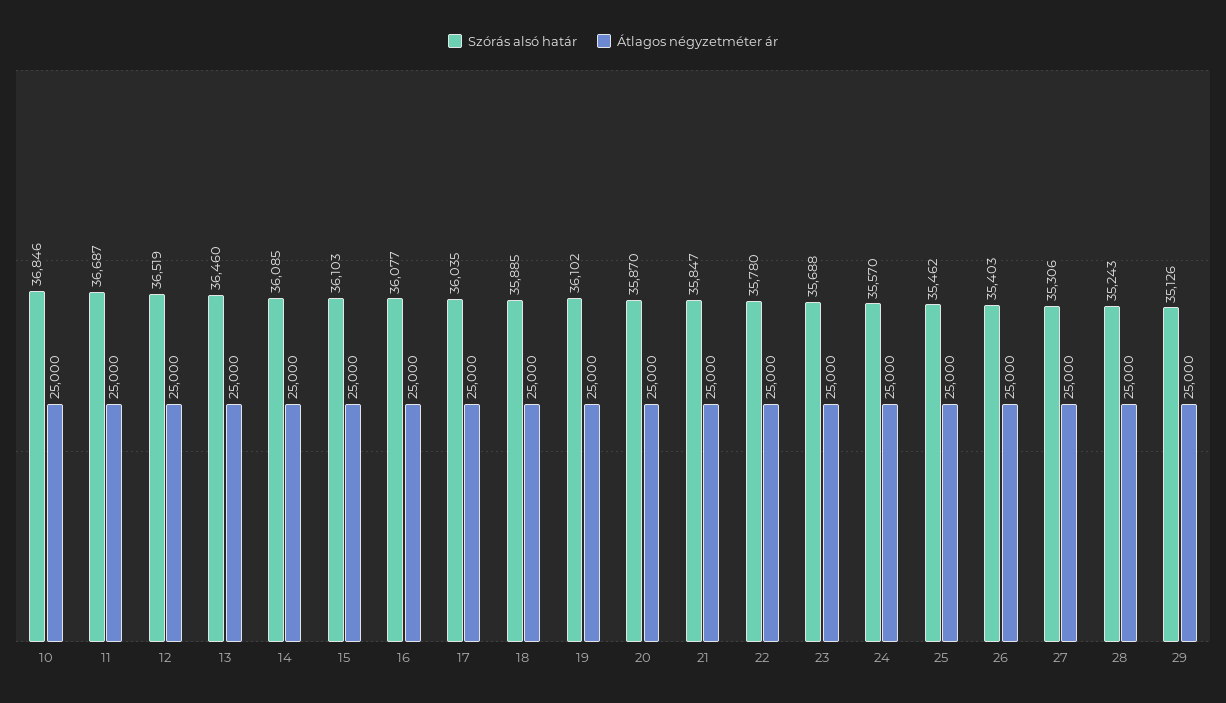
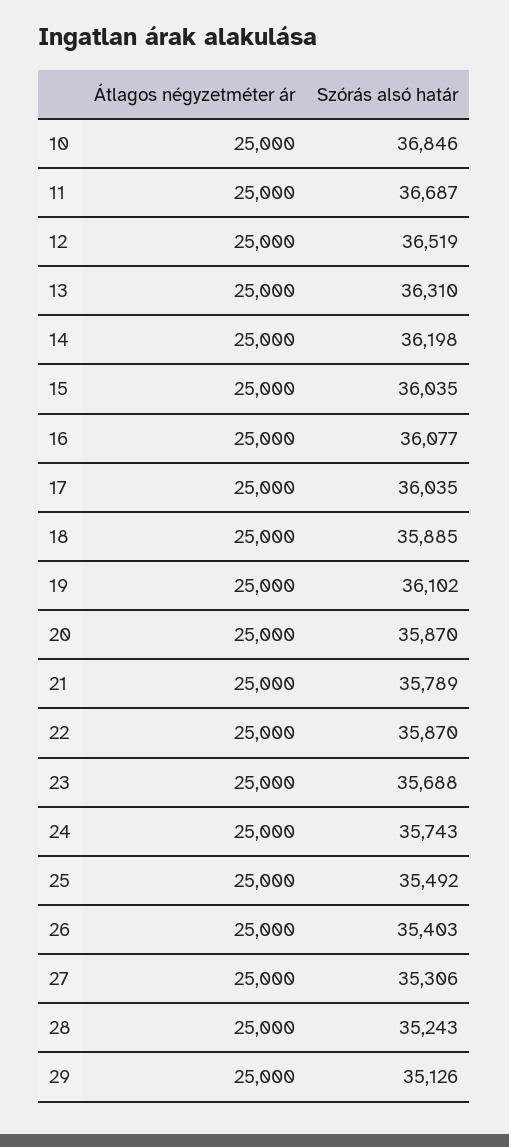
Szórás alsó határ, 13: 36460 -> 36310
Szórás alsó határ, 14: 36085 -> 36198
Szórás alsó határ, 15: 36103 -> 36035
Szórás alsó határ, 21: 35847 -> 35789
Szórás alsó határ, 22: 35780 -> 35870
Szórás alsó határ, 24: 35570 -> 35743
Szórás alsó határ, 25: 35462 -> 35492

